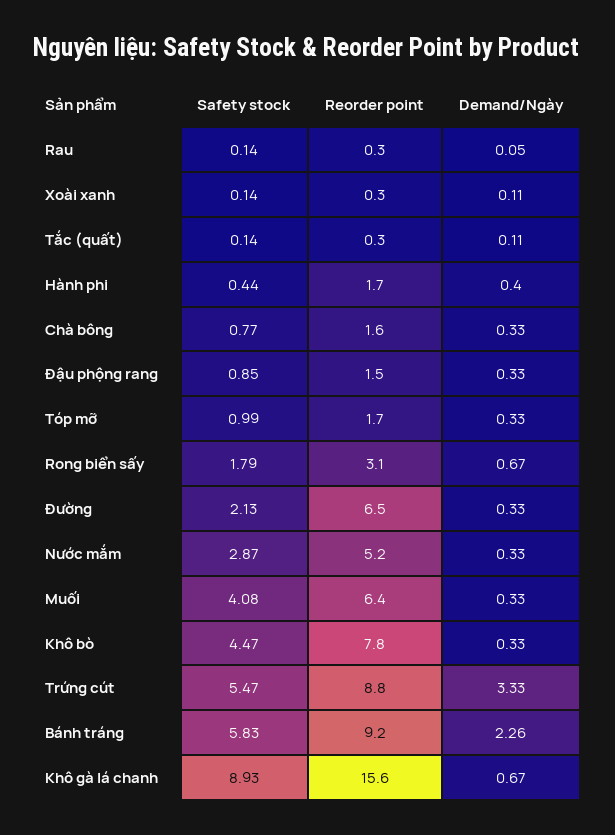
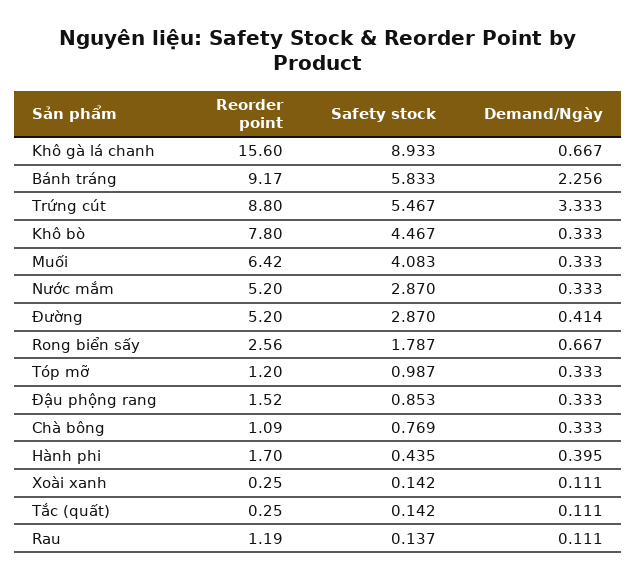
Reorder point, Rau: 0.3 -> 1.19
Demand/Ngày, Rau: 0.05 -> 0.111
Reorder point, Chà bông: 1.6 -> 1.09
Reorder point, Tóp mỡ: 1.7 -> 1.2
Reorder point, Rong biển sấy: 3.1 -> 2.56
Safety stock, Đường: 2.13 -> 2.87
Reorder point, Đường: 6.5 -> 5.2
Demand/Ngày, Đường: 0.33 -> 0.414

